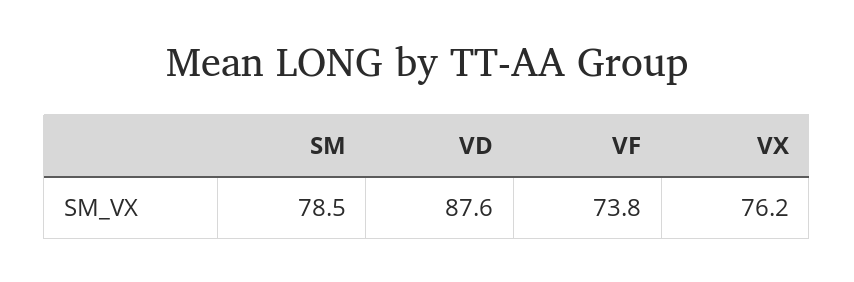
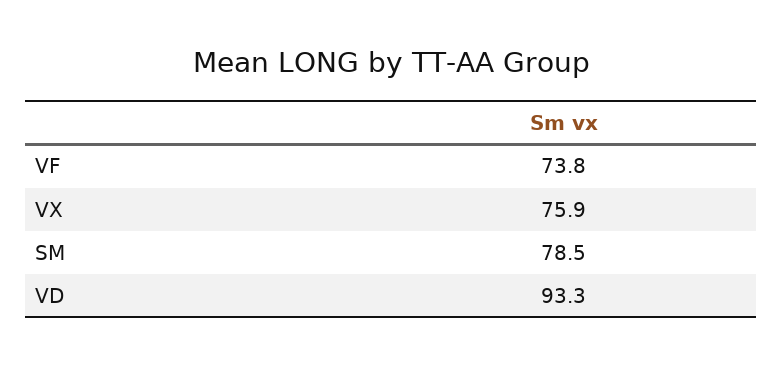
VD: 87.6 -> 93.3
VX: 76.2 -> 75.9

